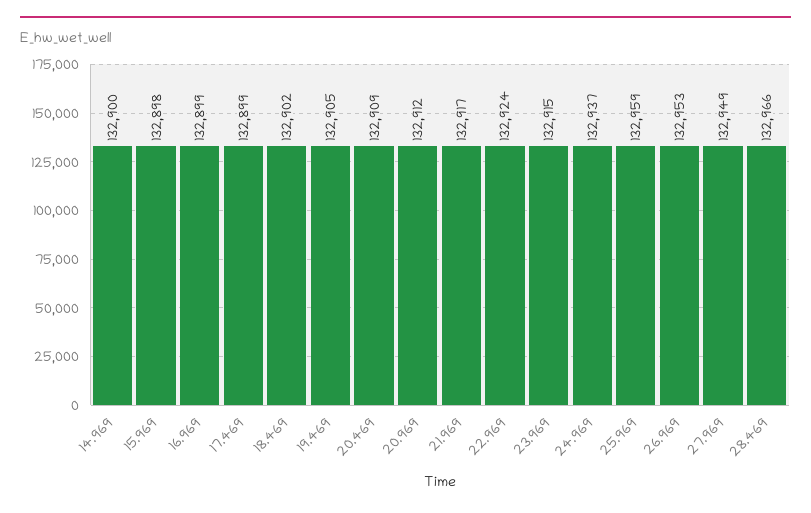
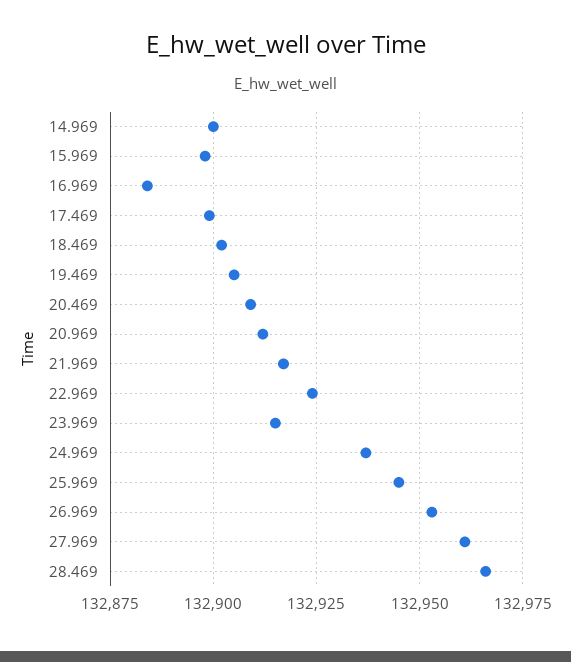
16.969: 132899 -> 132885
25.969: 132959 -> 132945
27.969: 132949 -> 132960

